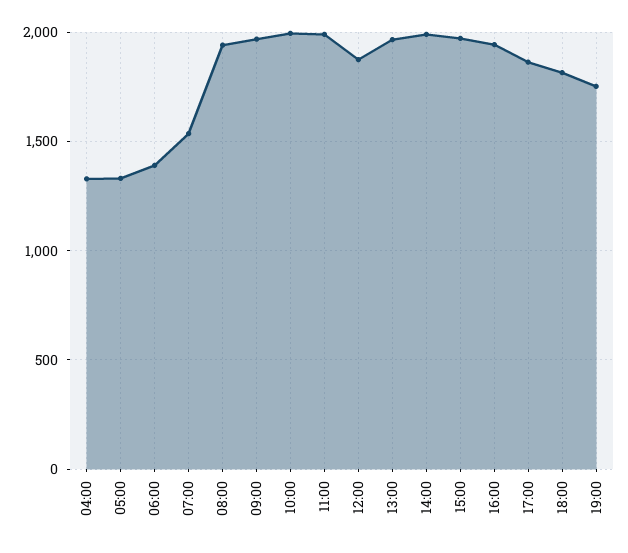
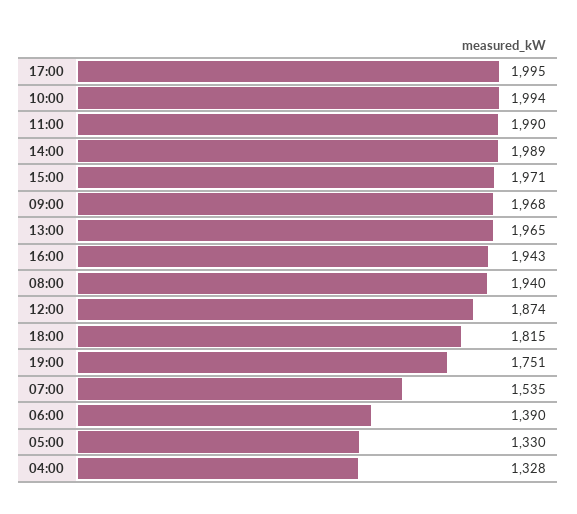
17:00: 1850 -> 1995

